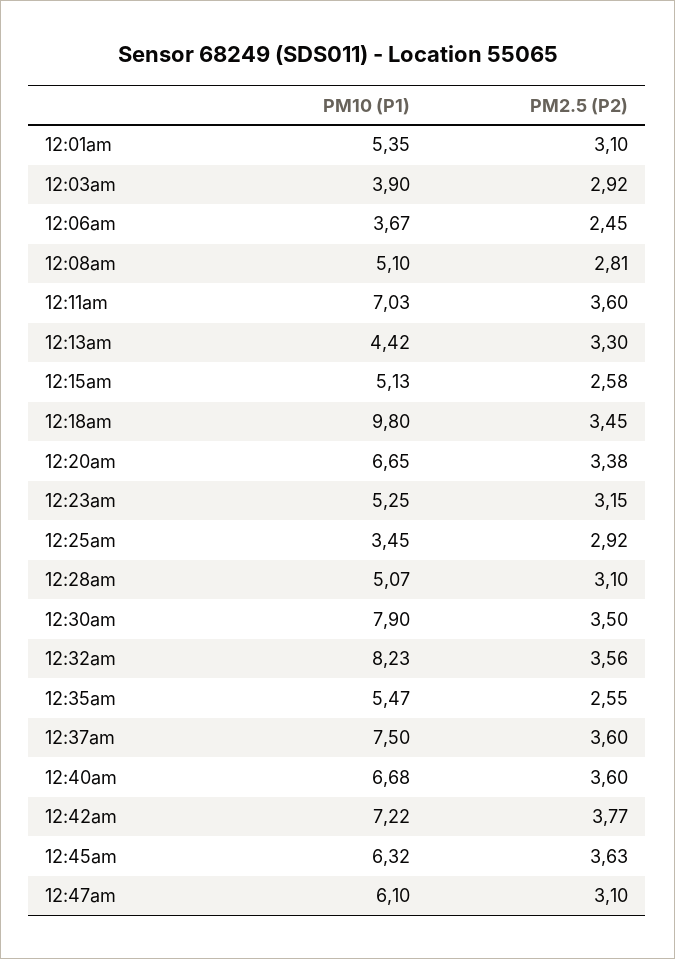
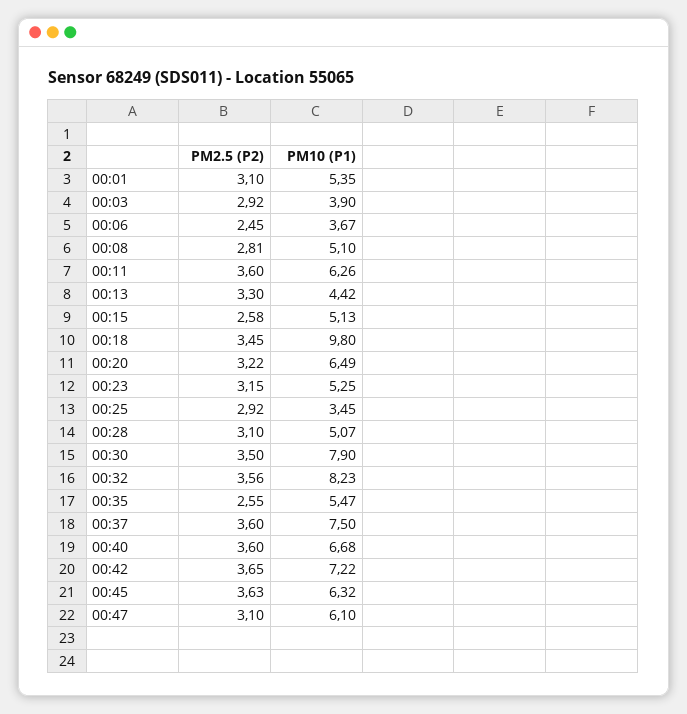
PM10 (P1), 12:11am: 7.03 -> 6.26
PM10 (P1), 12:20am: 6.65 -> 6.49
PM2.5 (P2), 12:20am: 3.38 -> 3.22
PM2.5 (P2), 12:42am: 3.77 -> 3.65

